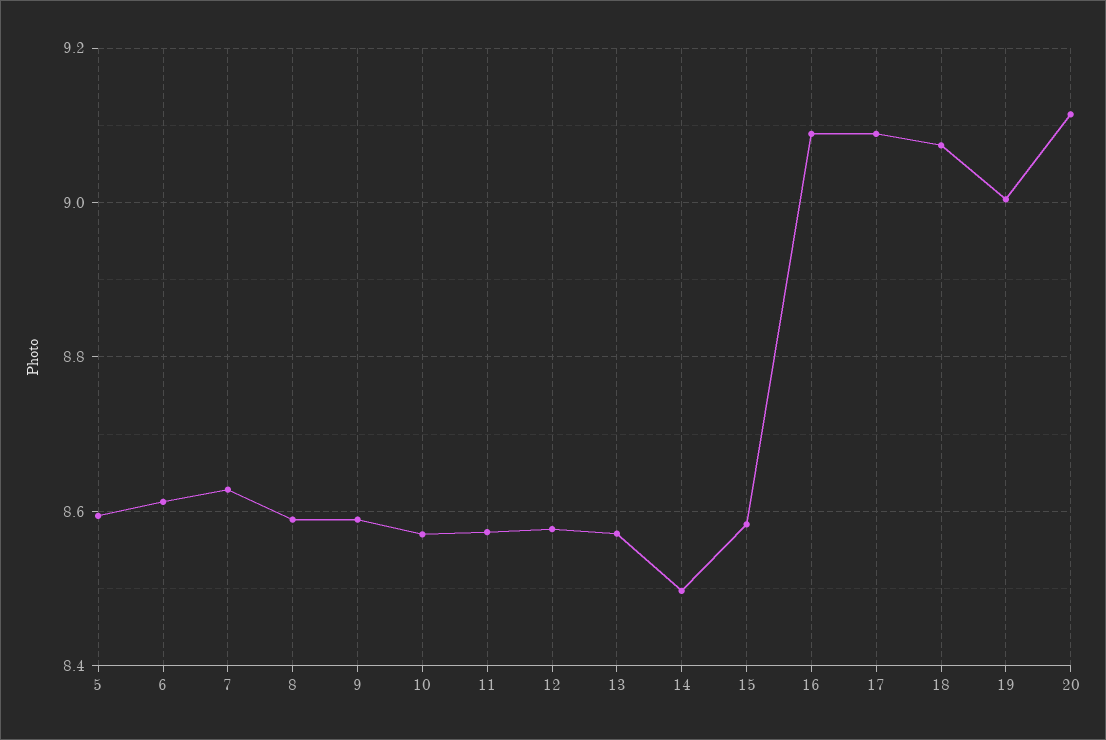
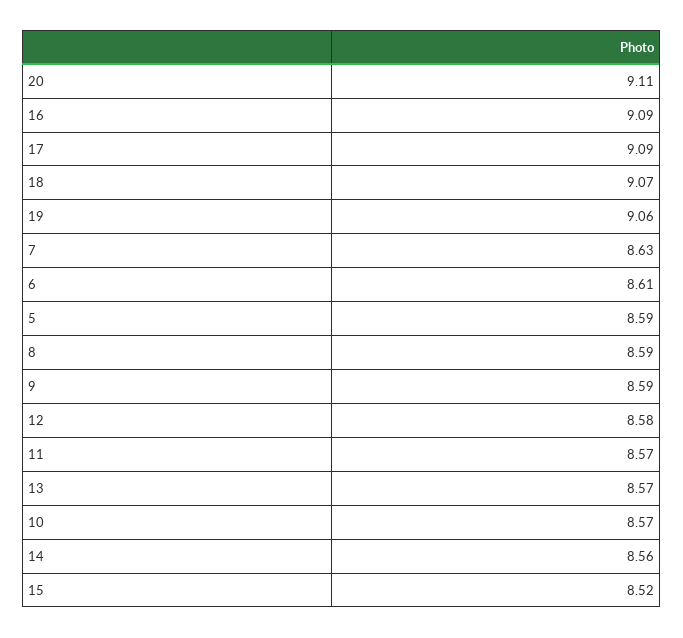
14: 8.5 -> 8.56
15: 8.58 -> 8.52
19: 9 -> 9.06

